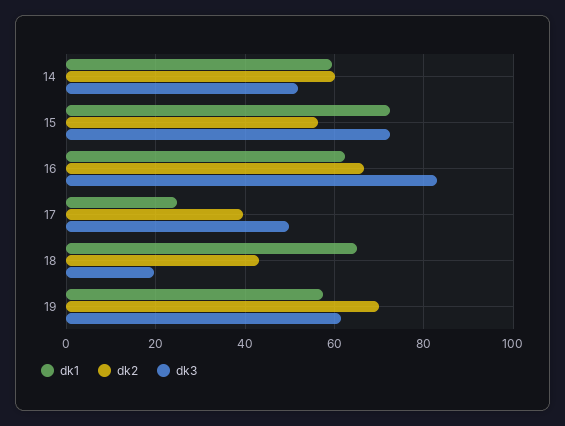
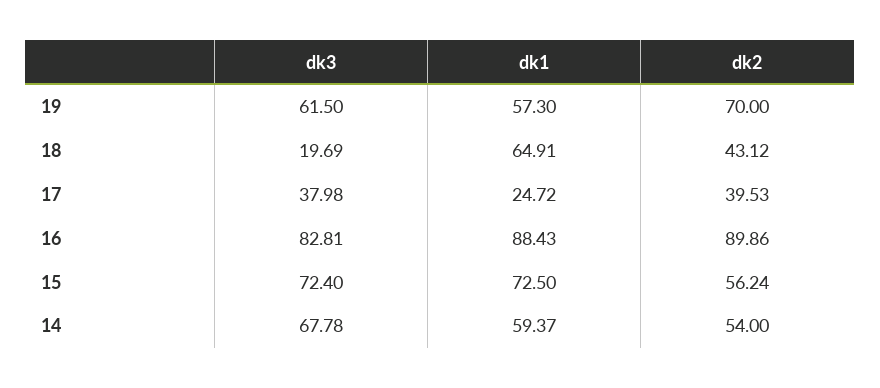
dk2, 14: 60 -> 54
dk3, 14: 52 -> 67.78
dk1, 16: 62 -> 88.43
dk2, 16: 66 -> 89.86
dk3, 17: 50 -> 37.98

